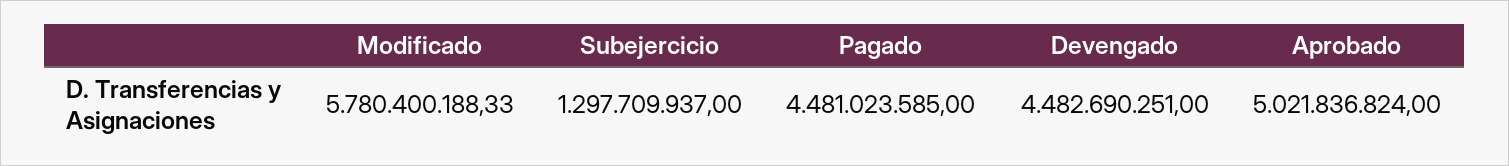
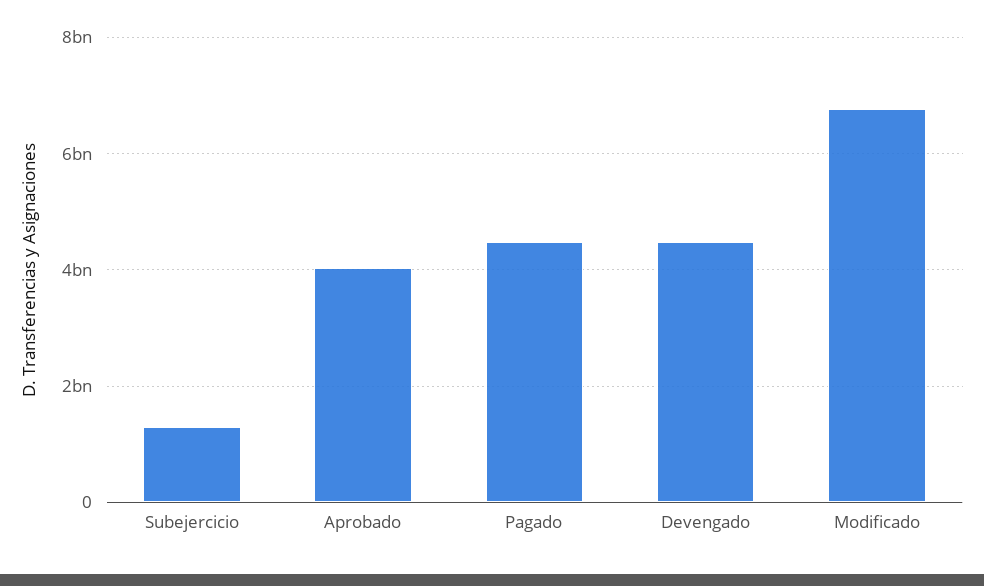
Modificado: 5780400188.33 -> 6800000000
Aprobado: 5021836824 -> 4000000000

